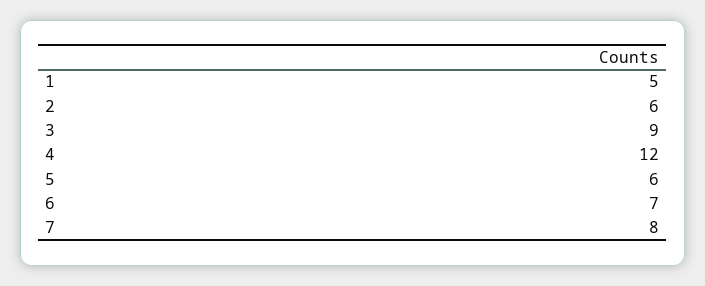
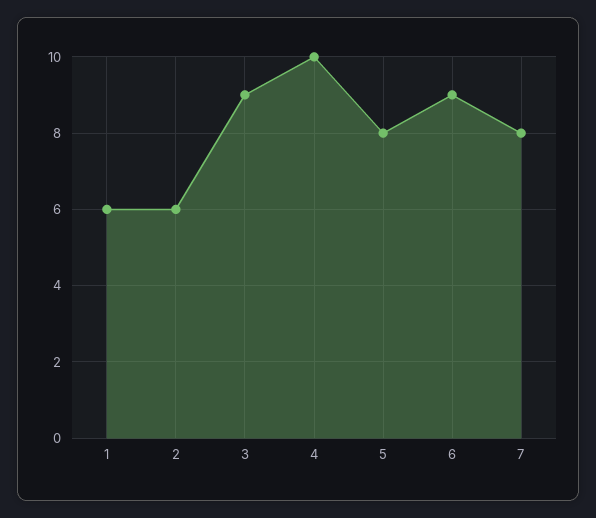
1: 5 -> 6
4: 12 -> 10
5: 6 -> 8
6: 7 -> 9

